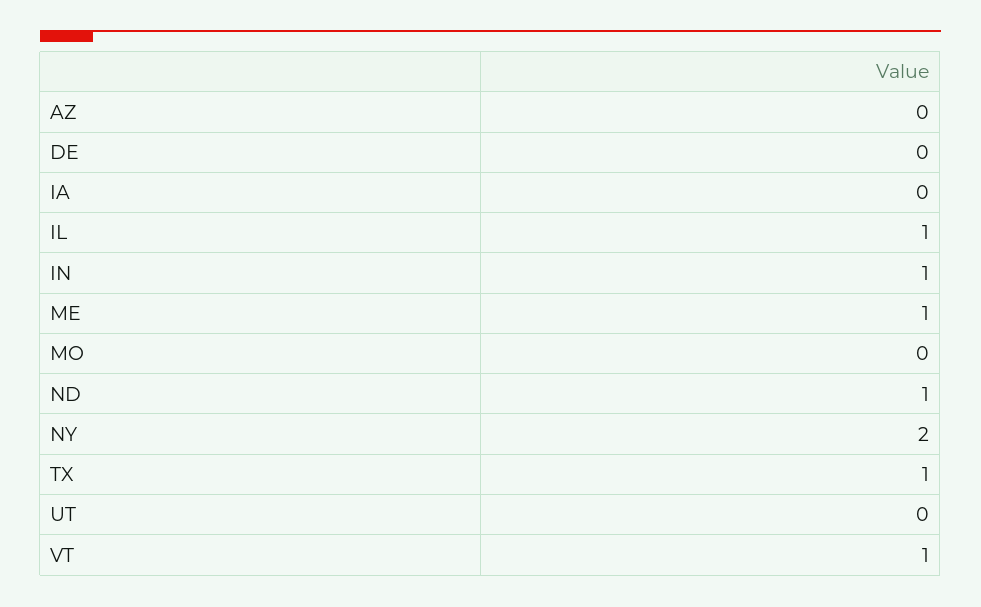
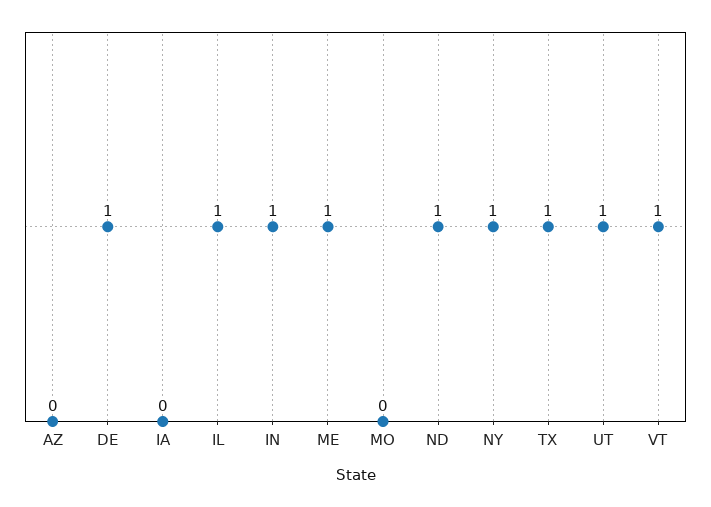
DE: 0 -> 1
NY: 2 -> 1
UT: 0 -> 1

